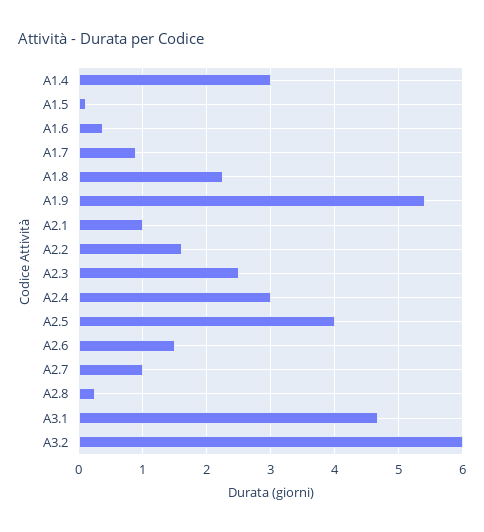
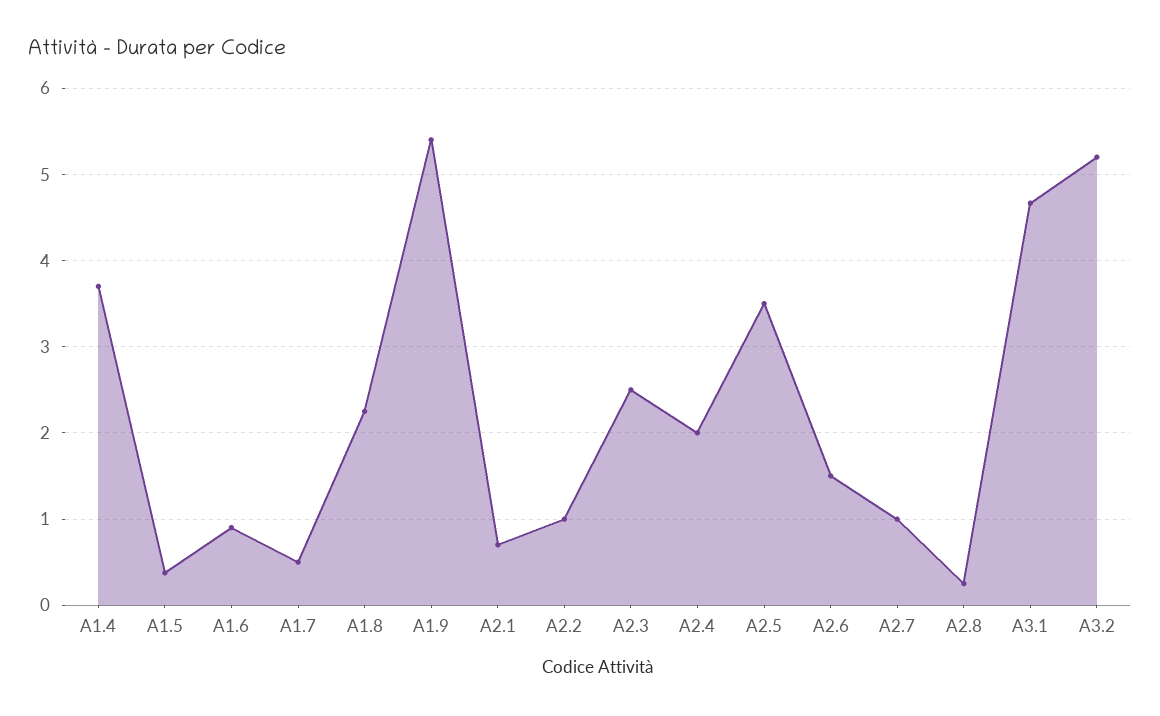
A1.4: 3 -> 3.7
A1.5: 0.1 -> 0.4
A1.6: 0.4 -> 0.9
A1.7: 0.9 -> 0.5
A2.1: 1 -> 0.7
A2.2: 1.6 -> 1
A2.4: 3 -> 2
A2.5: 4 -> 3.5
A3.2: 6 -> 5.2

